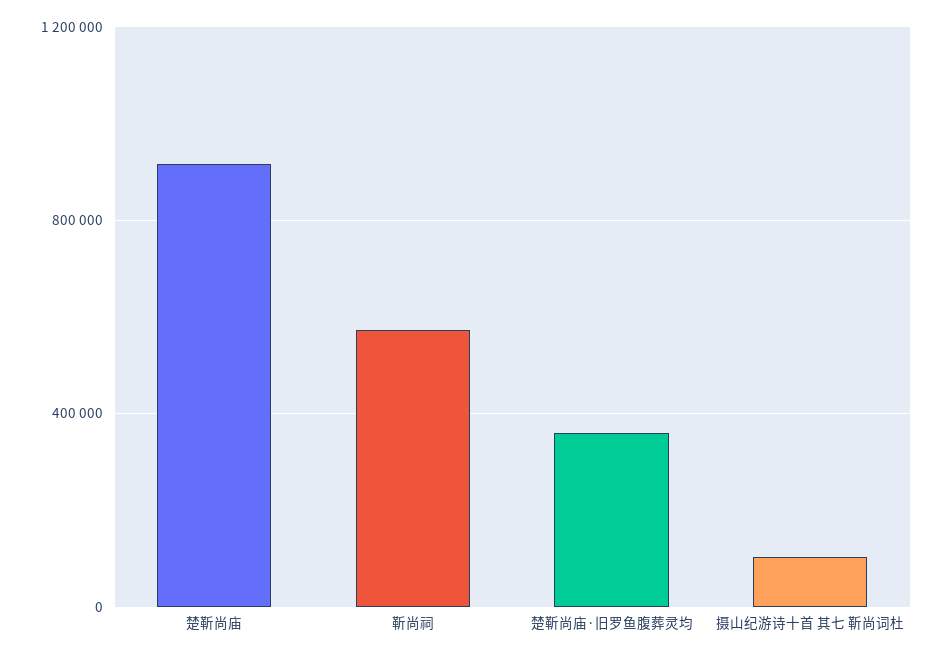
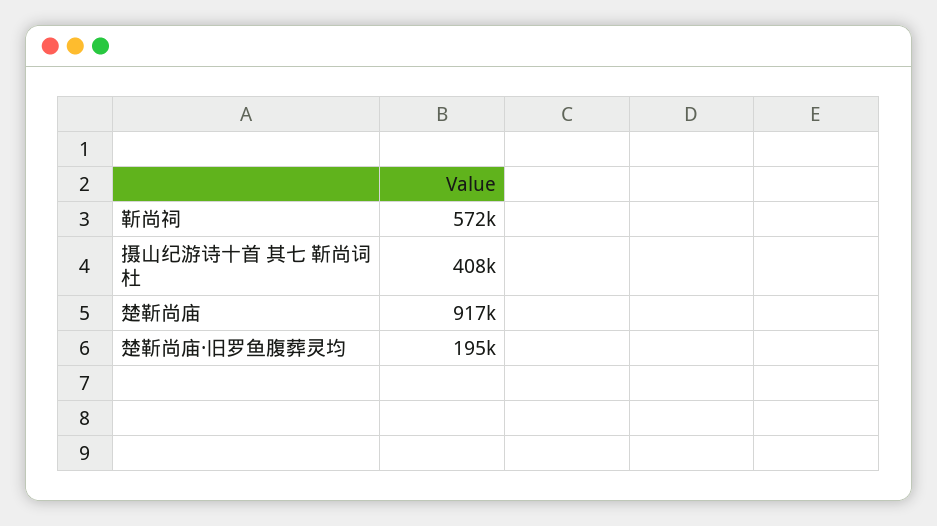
楚靳尚庙·旧罗鱼腹葬灵均: 350000 -> 195000
摄山纪游诗十首 其七 靳尚词杜: 100000 -> 408000

